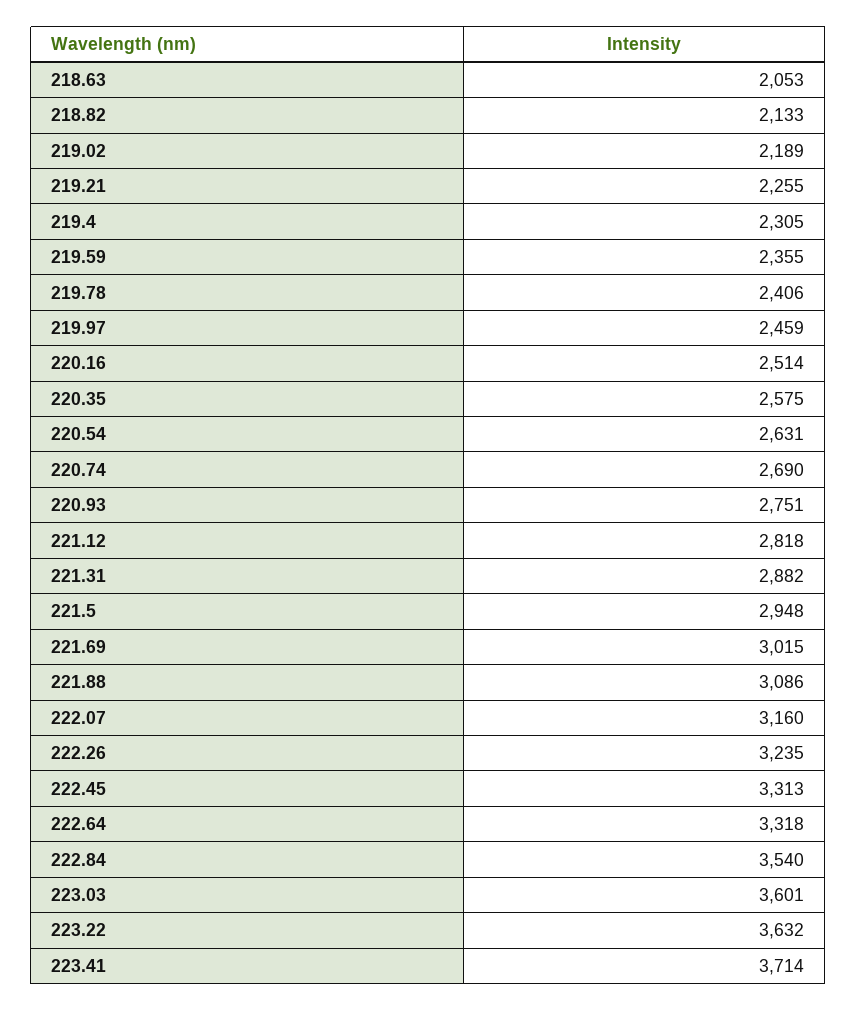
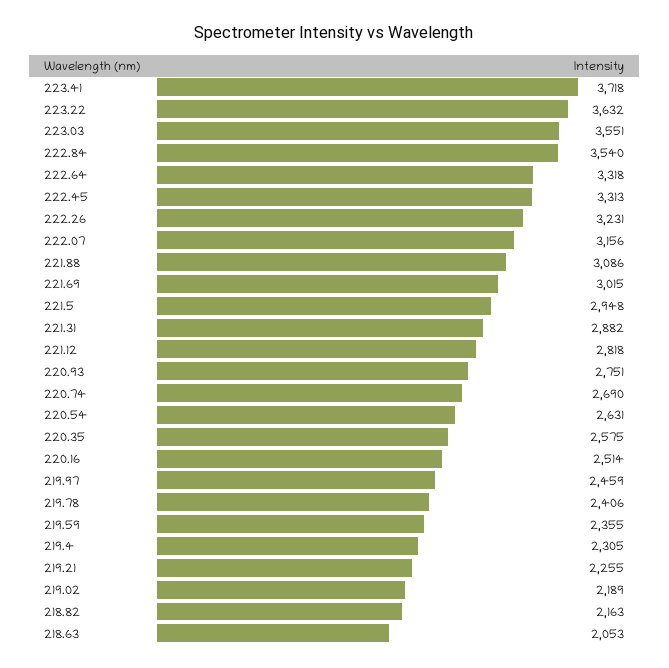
218.82: 2133 -> 2163
222.07: 3160 -> 3156
222.26: 3235 -> 3231
223.03: 3601 -> 3551
223.41: 3714 -> 3718

